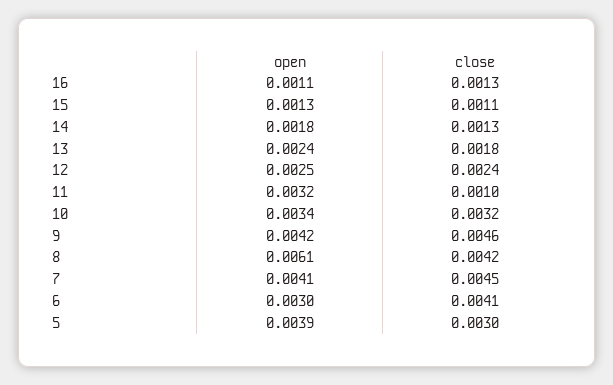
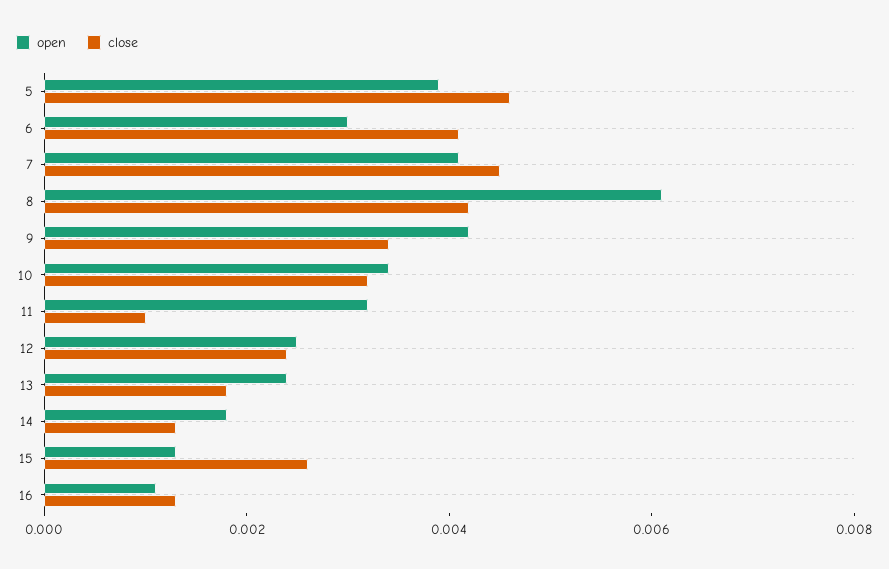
close, 15: 0.0011 -> 0.0025
close, 9: 0.0046 -> 0.0035
close, 5: 0.003 -> 0.0045

